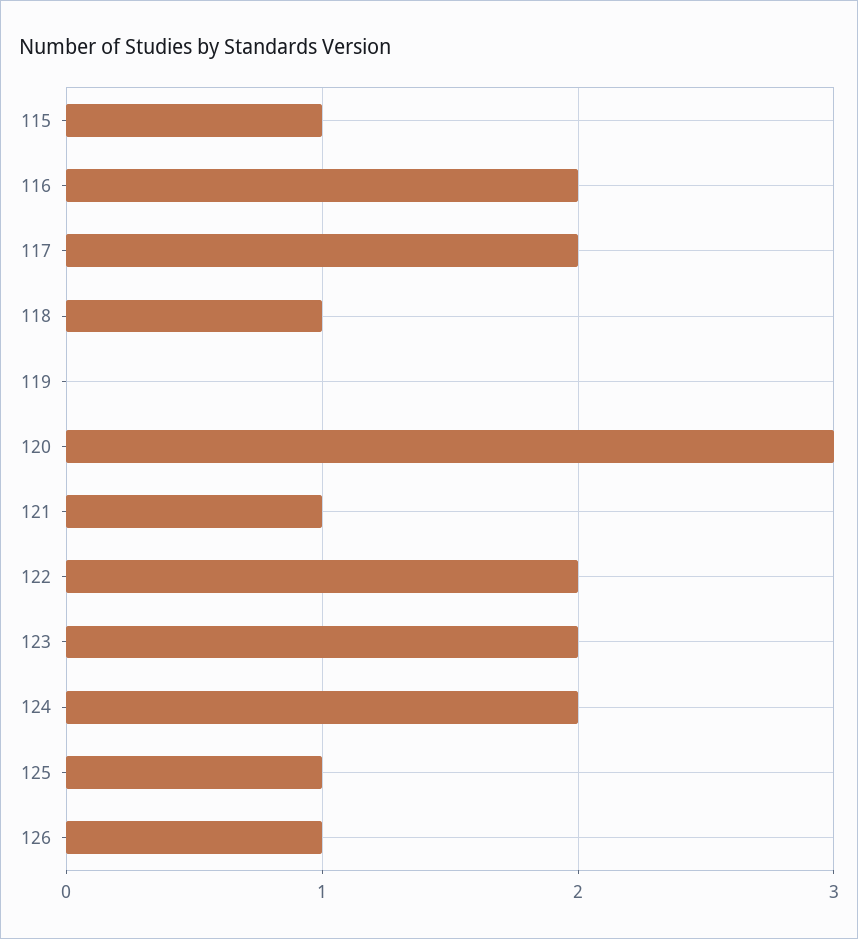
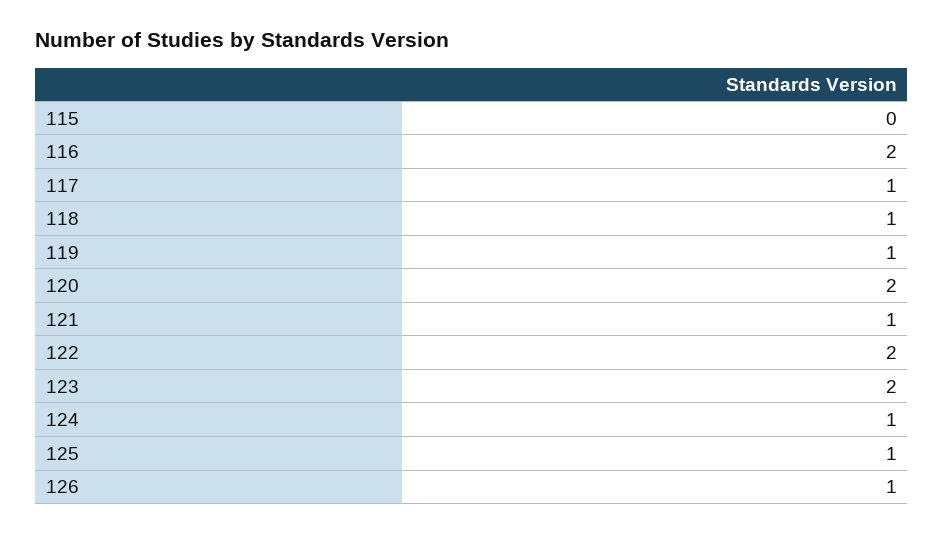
115: 1 -> 0
117: 2 -> 1
119: 0 -> 1
120: 3 -> 2
124: 2 -> 1

